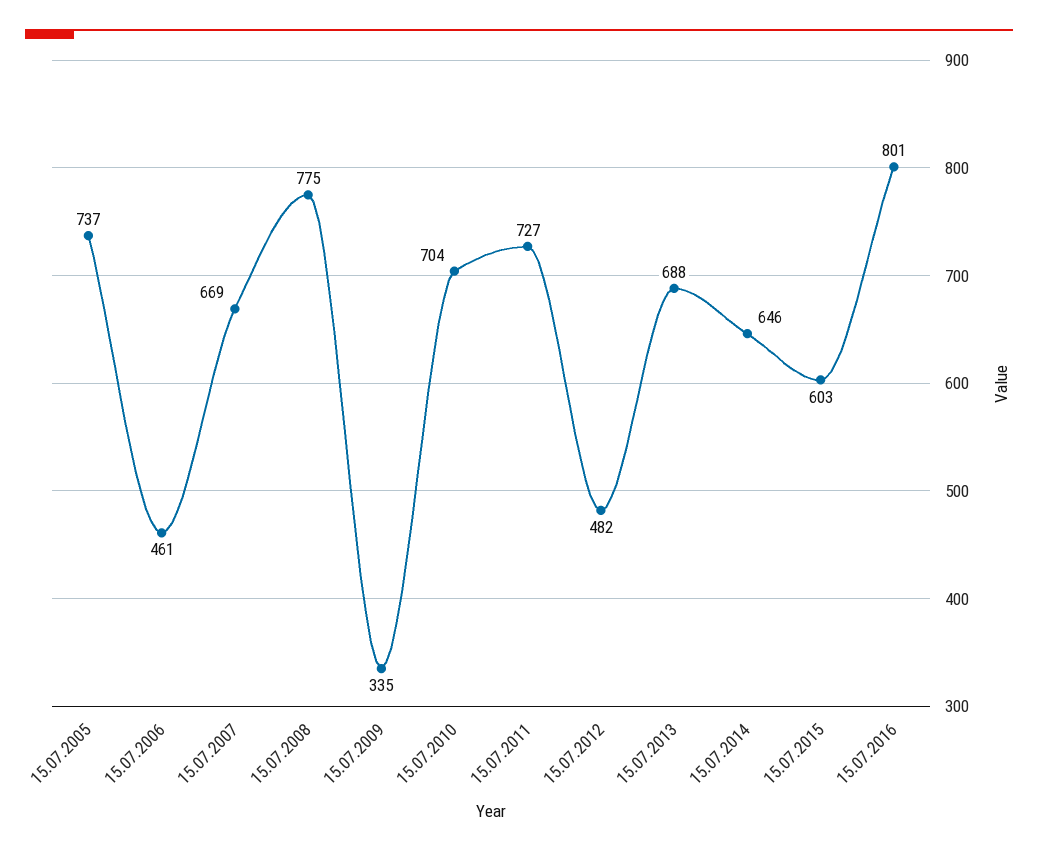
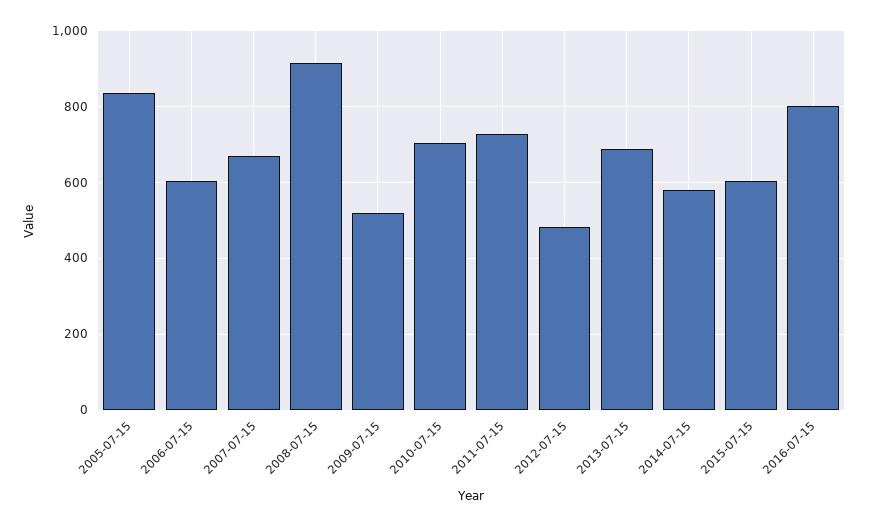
15.07.2005: 737 -> 840
15.07.2006: 461 -> 600
15.07.2008: 775 -> 920
15.07.2009: 335 -> 520
15.07.2014: 646 -> 580

